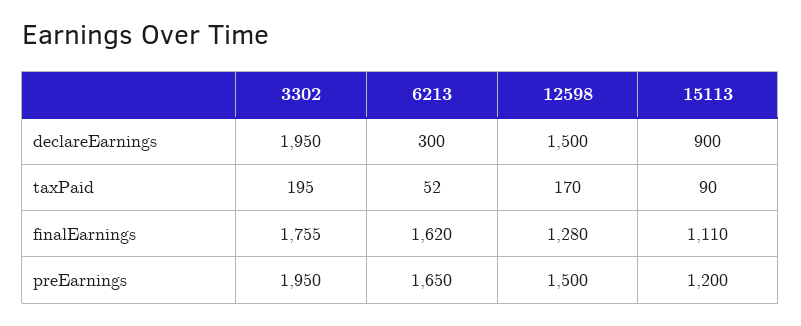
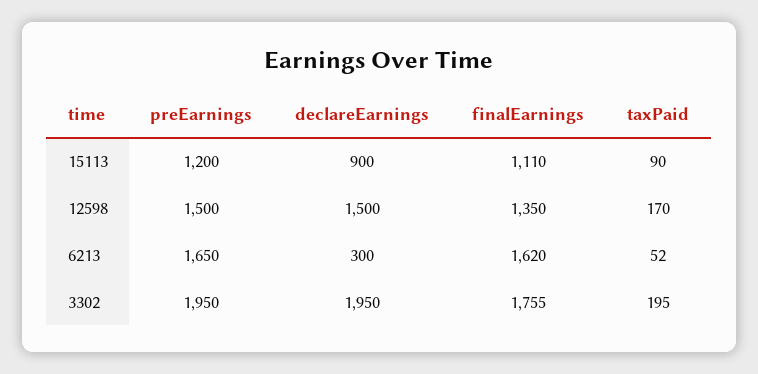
12598, finalEarnings: 1280 -> 1350

